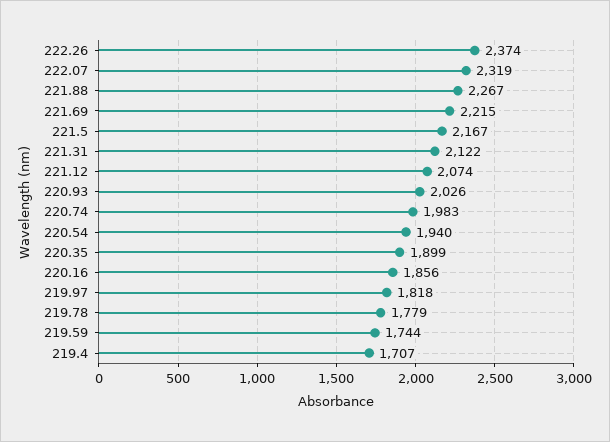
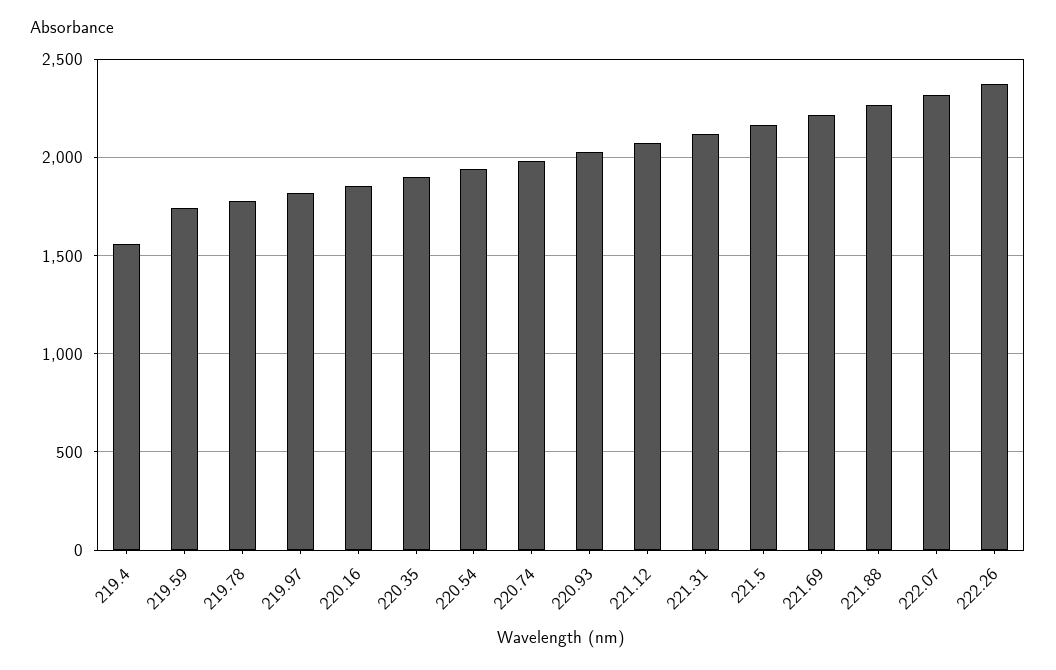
219.4: 1707 -> 1550

